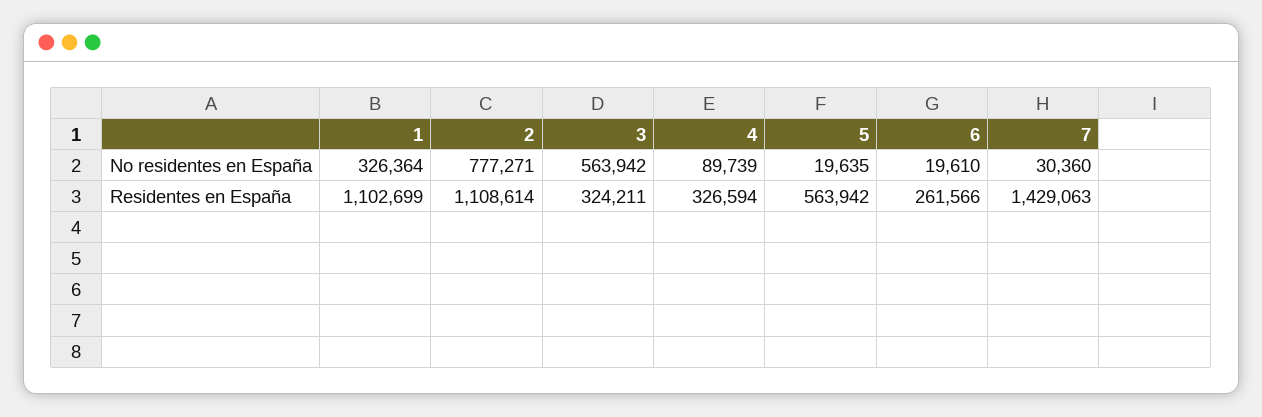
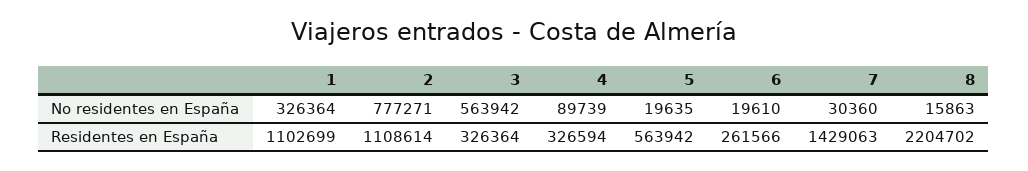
3, Residentes en España: 324211 -> 326364
8, No residentes en España: none -> 15863
8, Residentes en España: none -> 2204702

